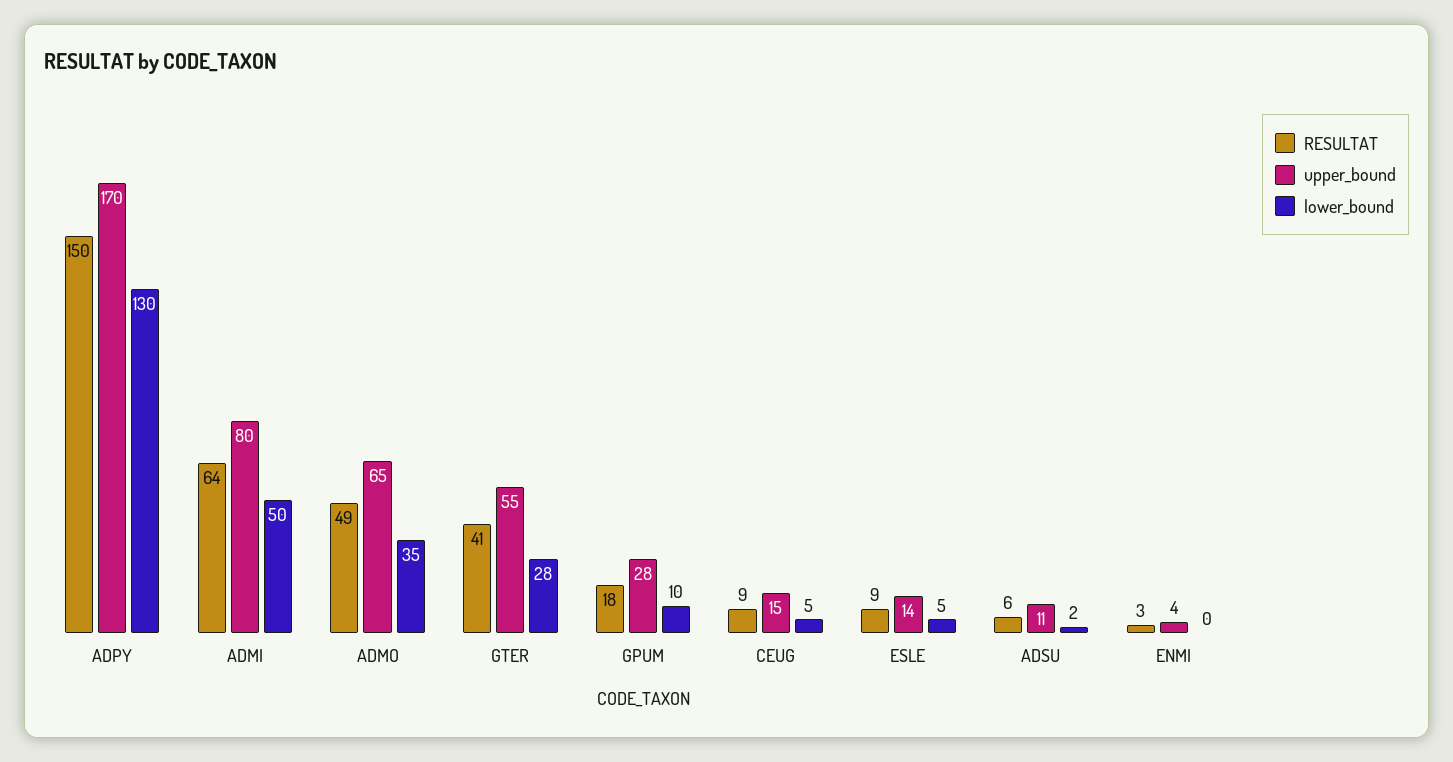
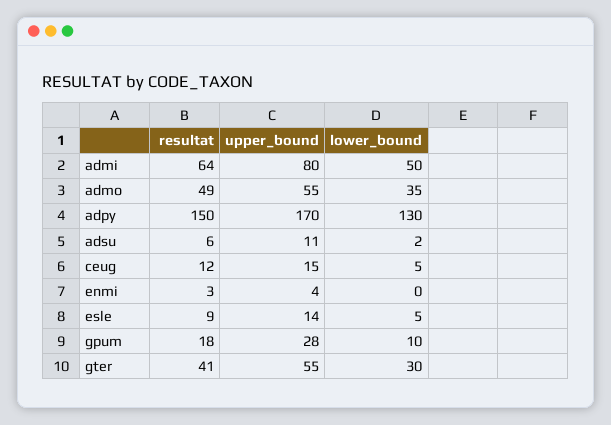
upper_bound, ADMO: 65 -> 55
lower_bound, GTER: 28 -> 30
RESULTAT, CEUG: 9 -> 12

